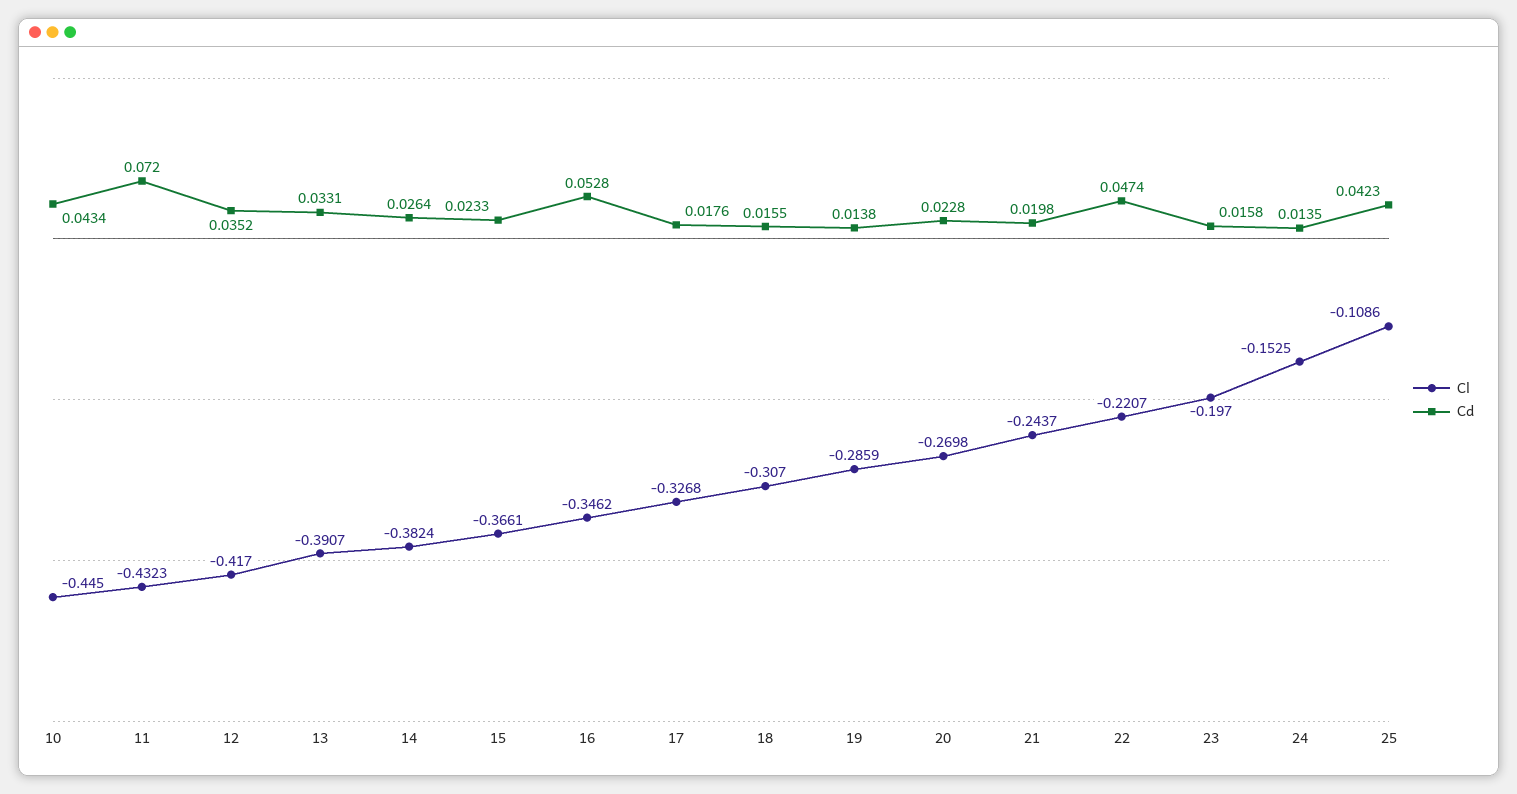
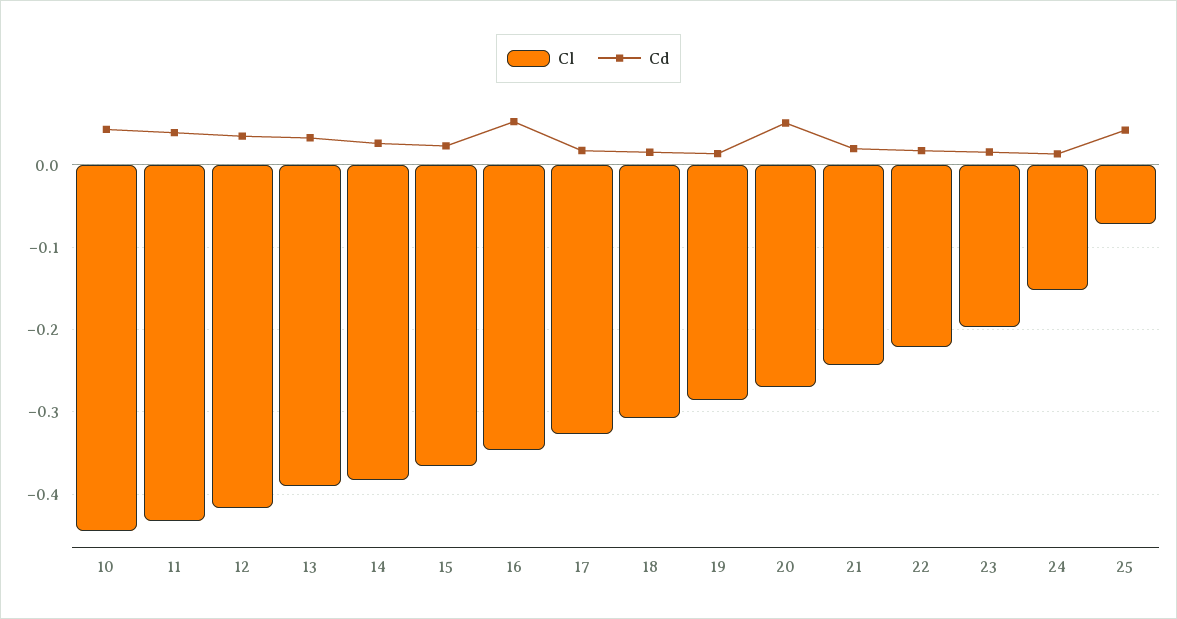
Cd, 11: 0.072 -> 0.04
Cd, 20: 0.0228 -> 0.05
Cd, 22: 0.0474 -> 0.02
Cl, 25: -0.1086 -> -0.07

